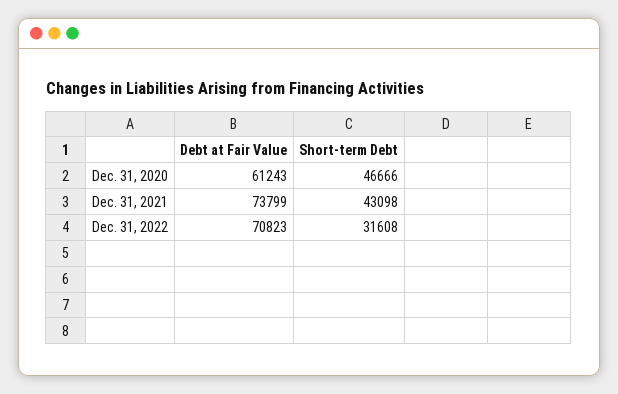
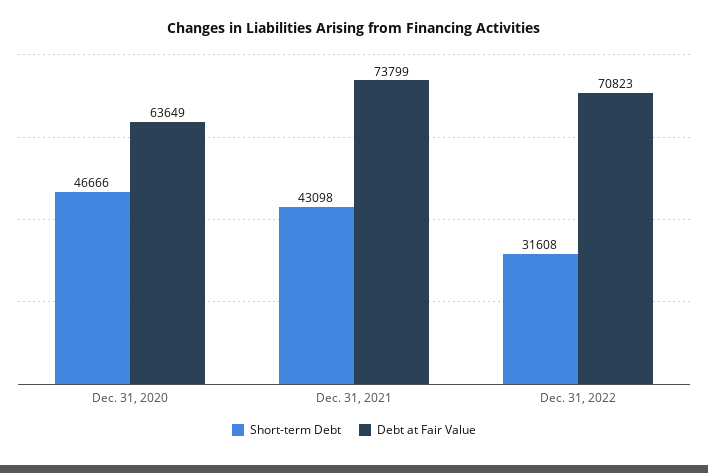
Debt at Fair Value, Dec. 31, 2020: 61243 -> 63649

